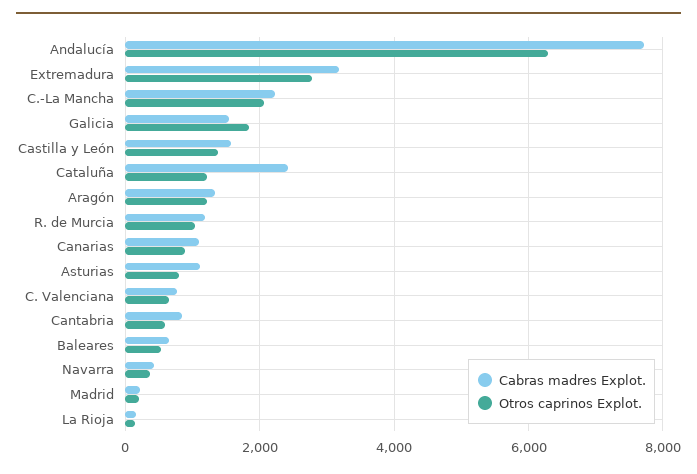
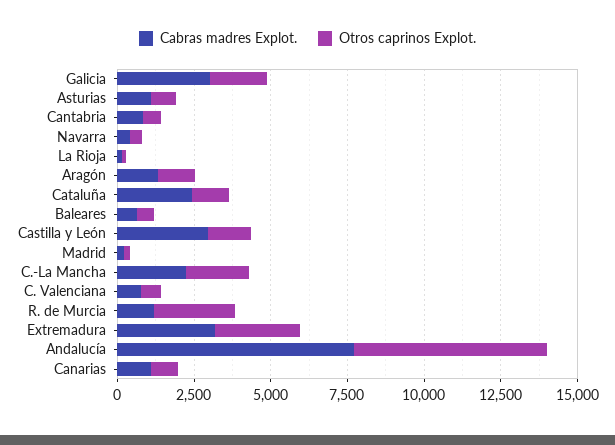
Cabras madres Explot., Galicia: 1600 -> 3000
Cabras madres Explot., Castilla y León: 1600 -> 3000
Otros caprinos Explot., R. de Murcia: 1000 -> 2500

